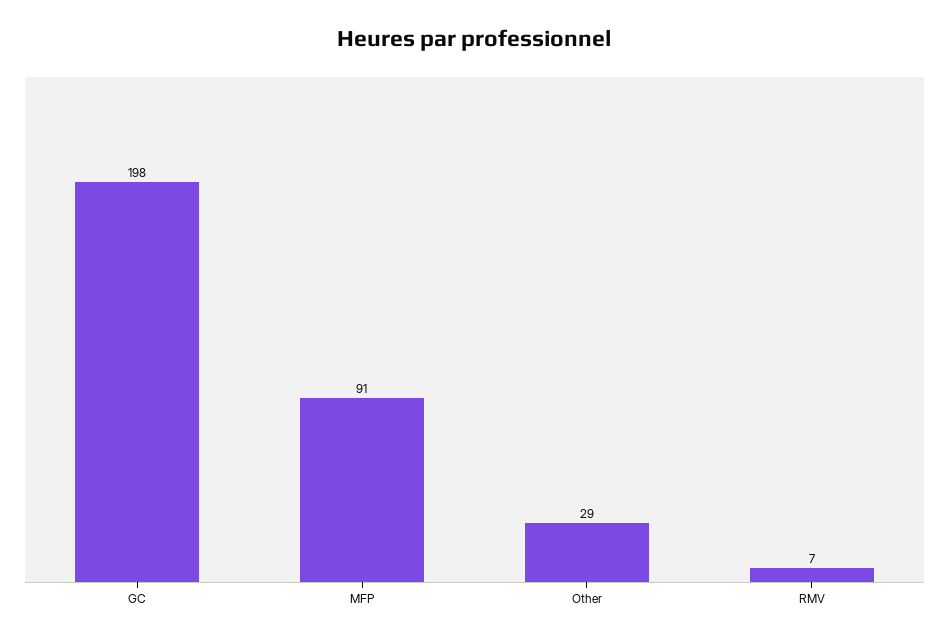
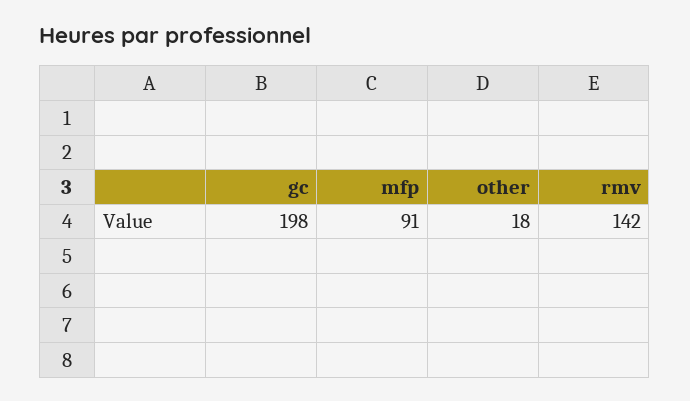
Other: 29 -> 18
RMV: 7 -> 142

